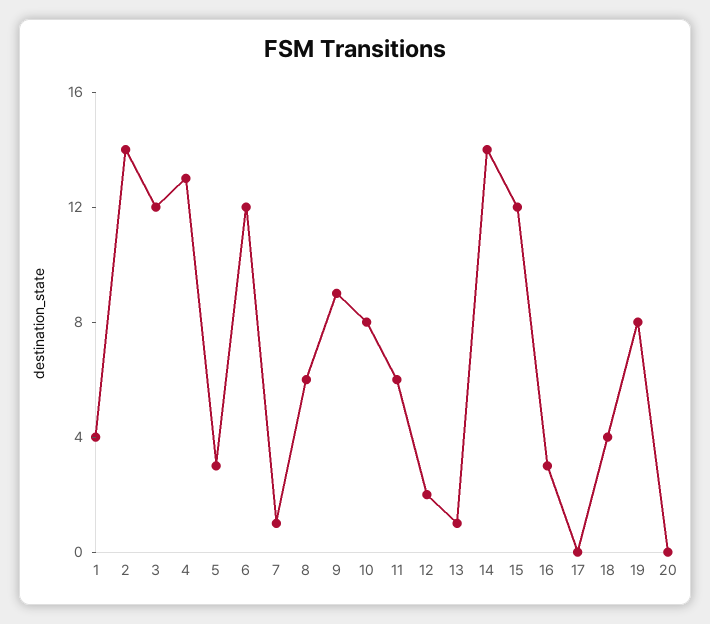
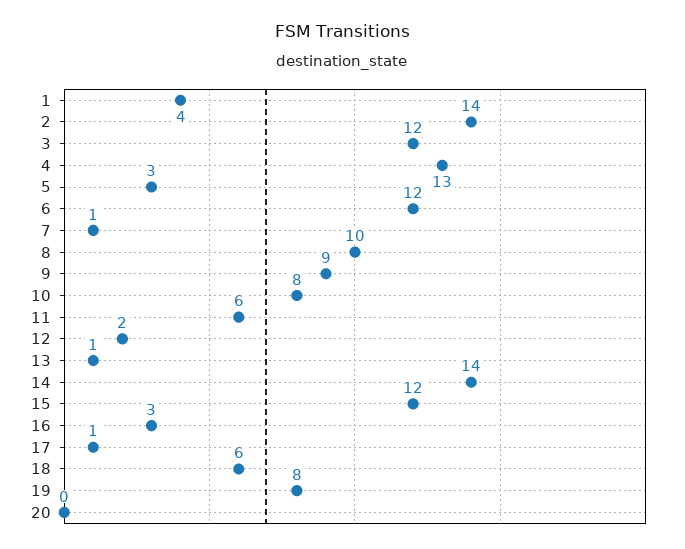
8: 6 -> 10
17: 0 -> 1
18: 4 -> 6

